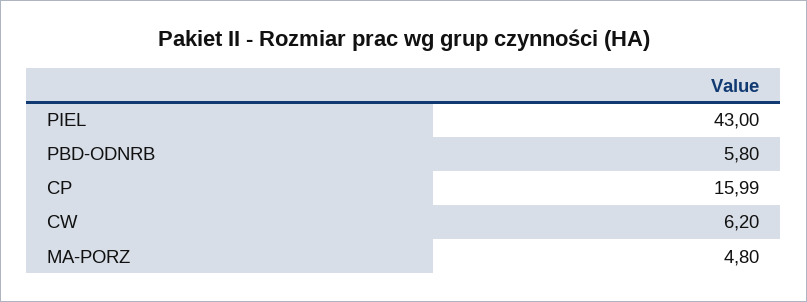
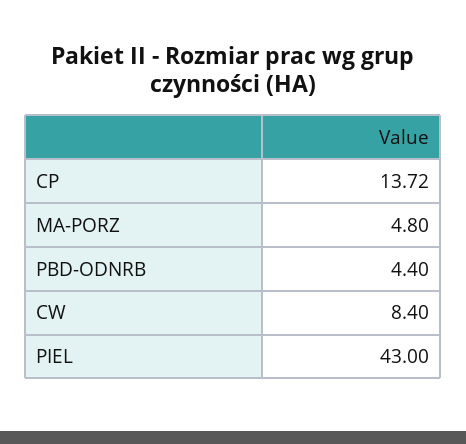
PBD-ODNRB: 5.8 -> 4.4
CP: 15.99 -> 13.72
CW: 6.2 -> 8.4

